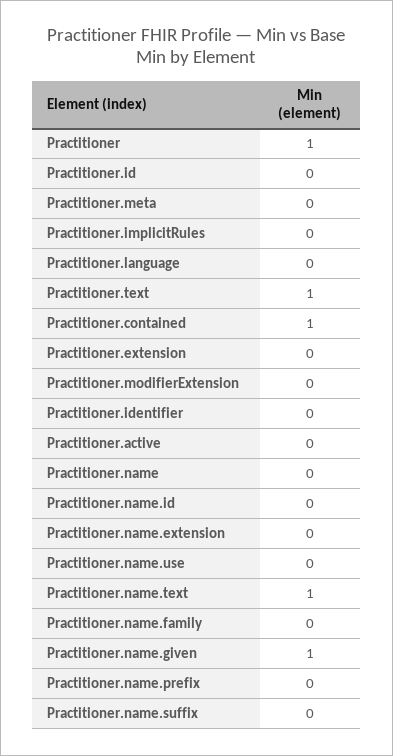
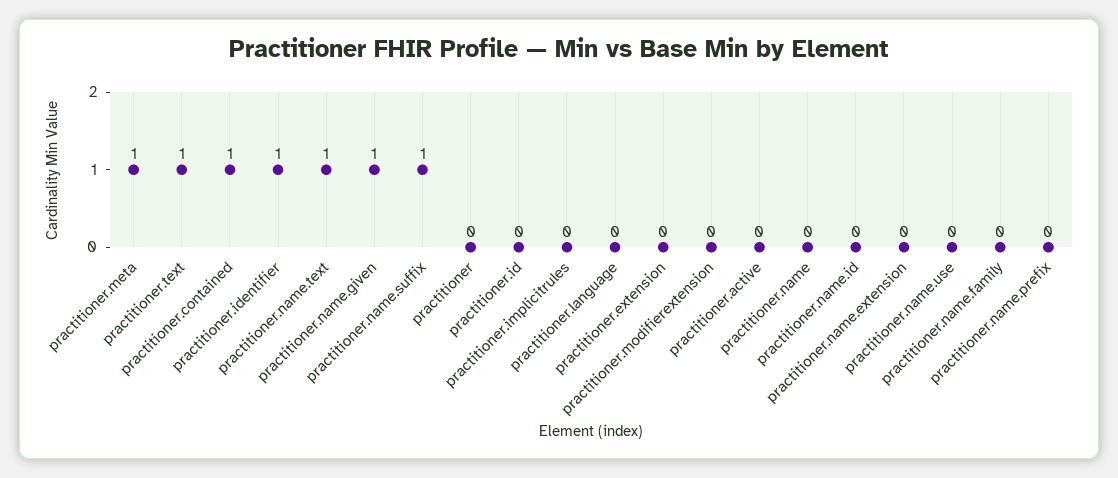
Practitioner: 1 -> 0
Practitioner.meta: 0 -> 1
Practitioner.identifier: 0 -> 1
Practitioner.name.suffix: 0 -> 1

